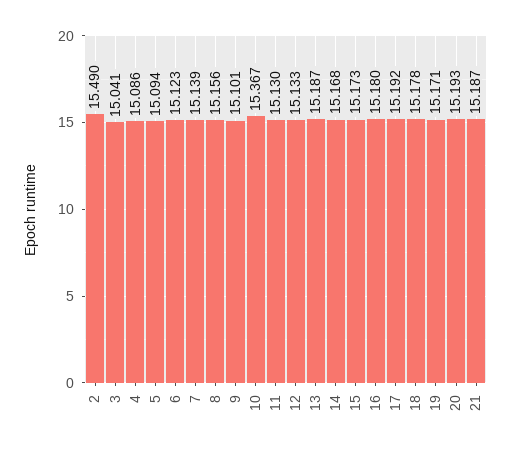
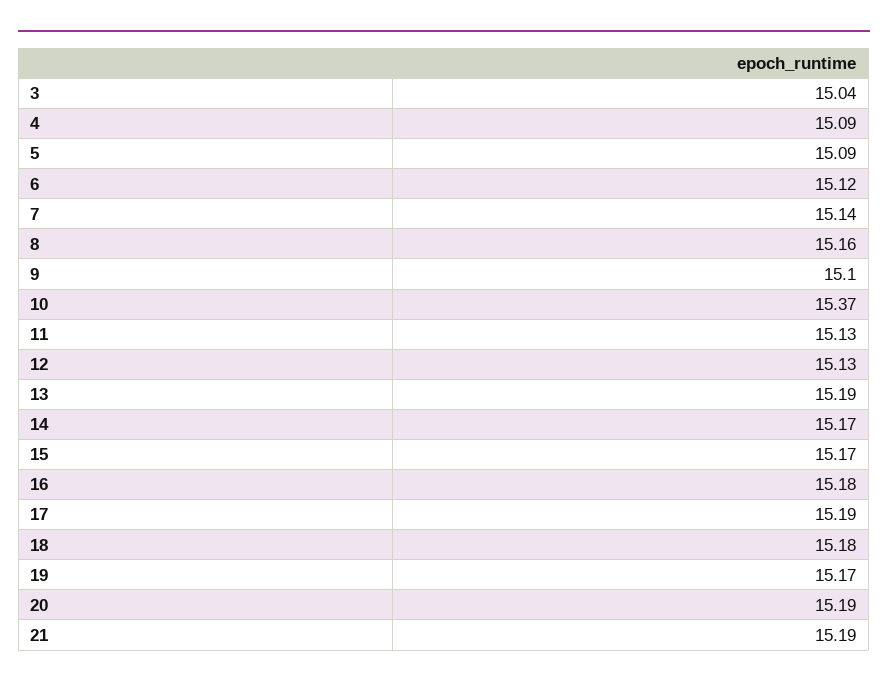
2: 15.49 -> none

